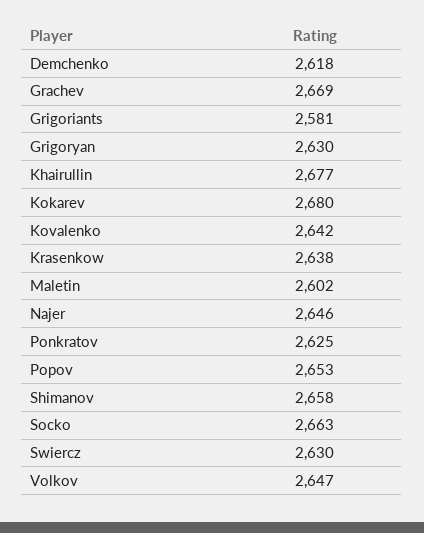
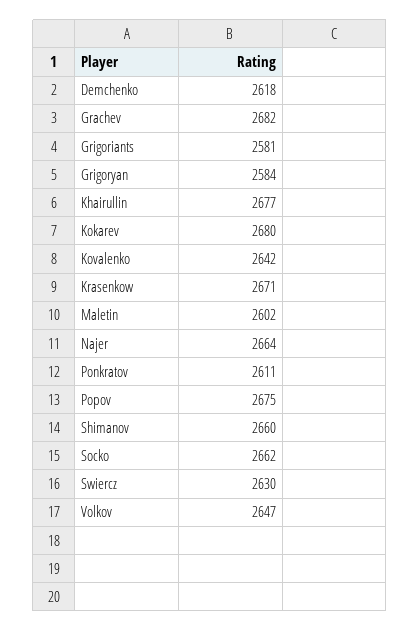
Grachev: 2669 -> 2682
Grigoryan: 2630 -> 2584
Krasenkow: 2638 -> 2671
Najer: 2646 -> 2664
Ponkratov: 2625 -> 2611
Popov: 2653 -> 2675
Shimanov: 2658 -> 2660
Socko: 2663 -> 2662

